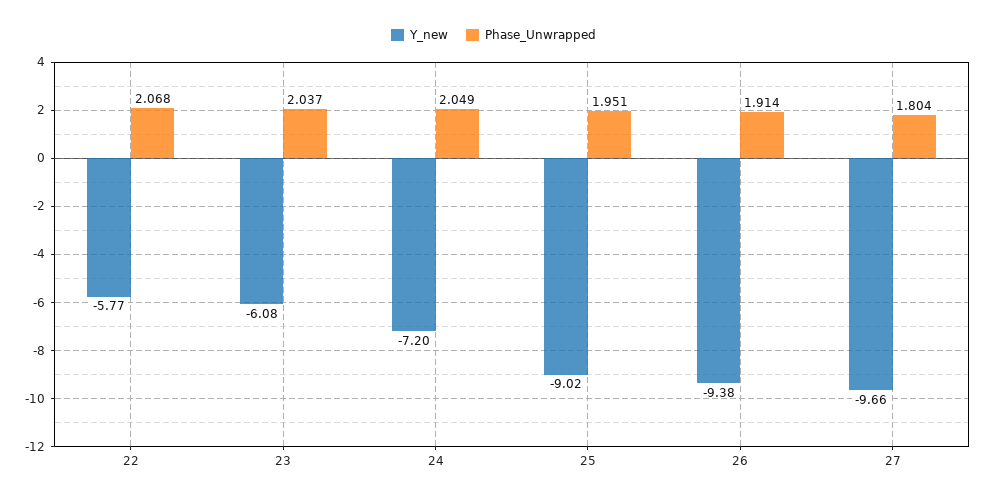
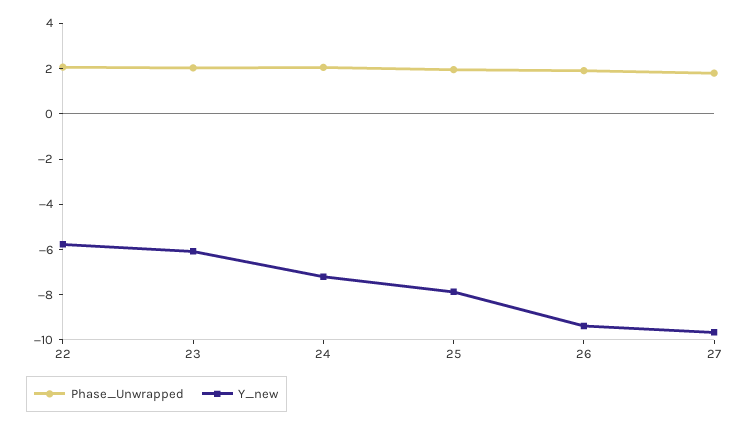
Y_new, 25: -9.02 -> -8

